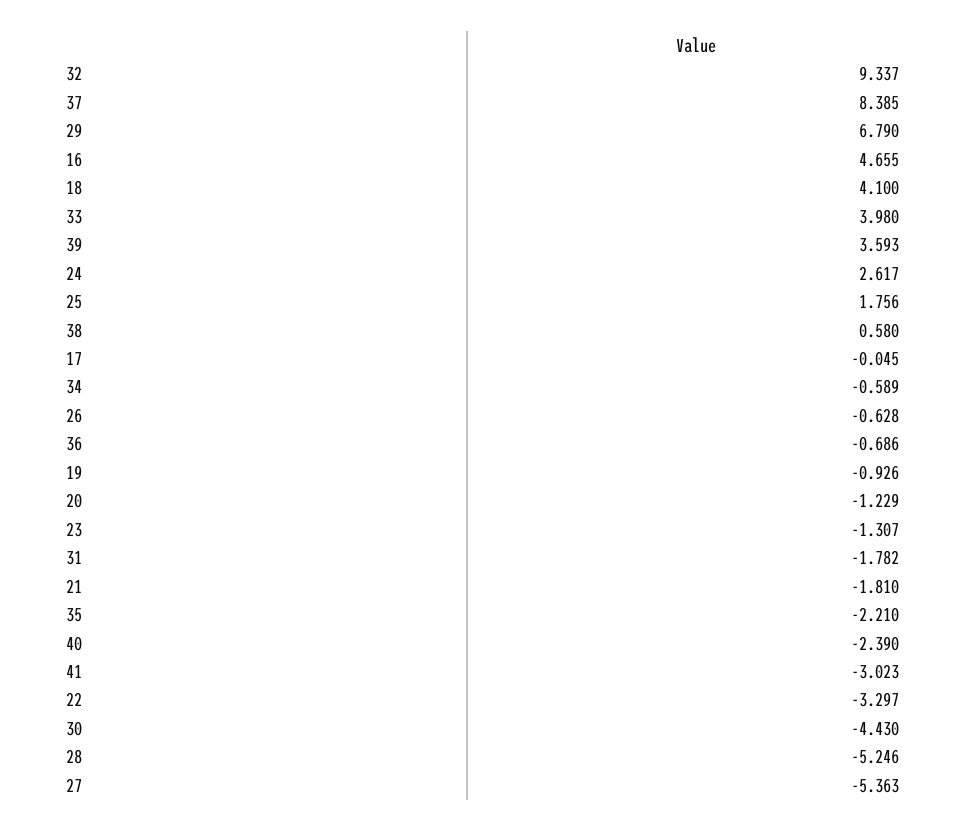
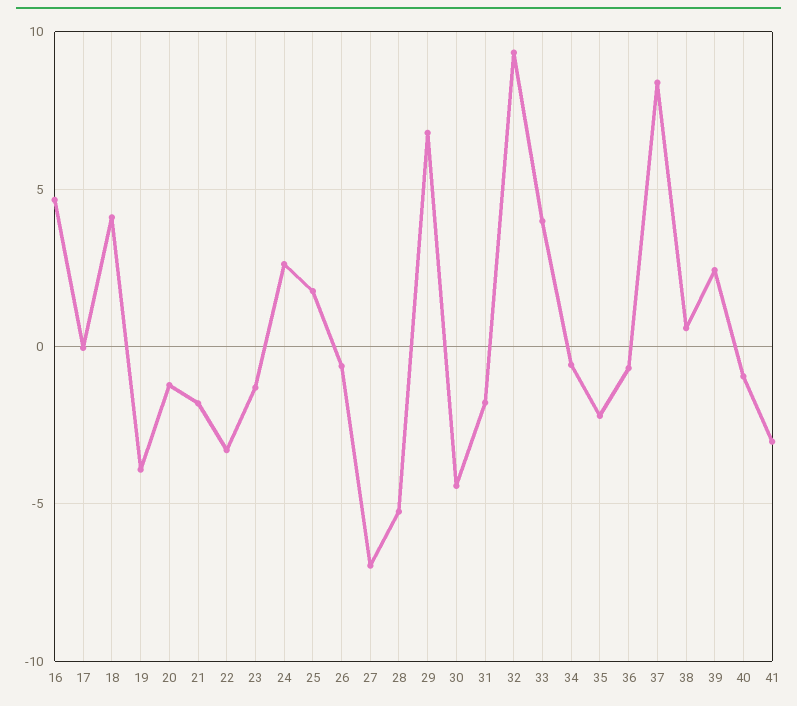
39: 3.593 -> 2.5
19: -0.926 -> -4
40: -2.39 -> -1
27: -5.363 -> -7

